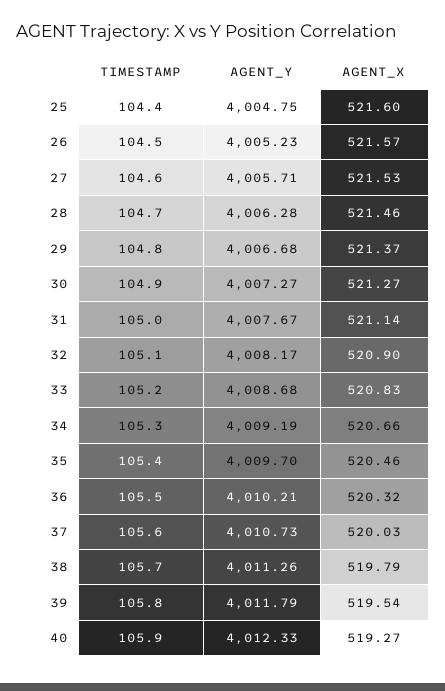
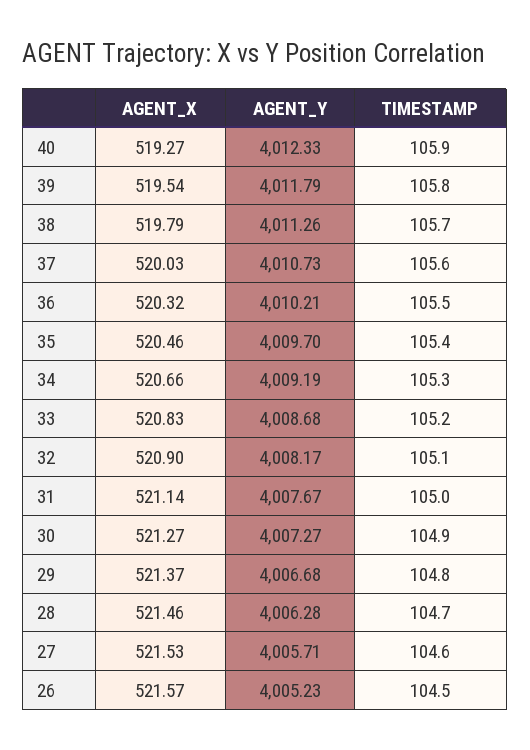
TIMESTAMP, 25: 104.4 -> none
AGENT_Y, 25: 4004.75 -> none
AGENT_X, 25: 521.6 -> none

